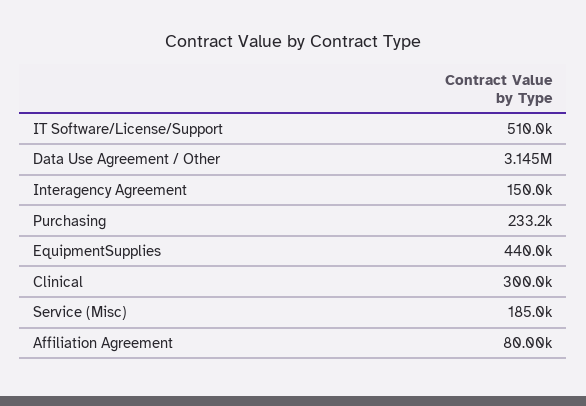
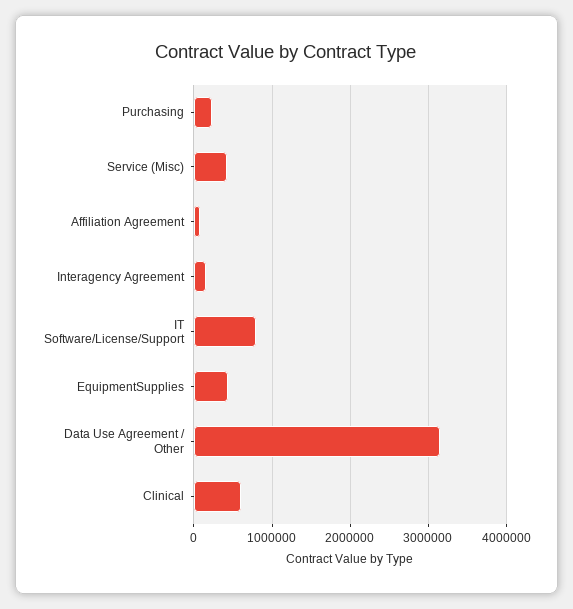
IT Software/License/Support: 510000 -> 800000
Clinical: 300000 -> 600000
Service (Misc): 185000 -> 400000

